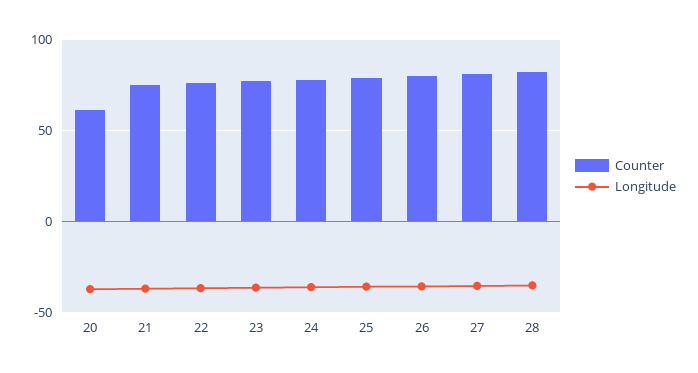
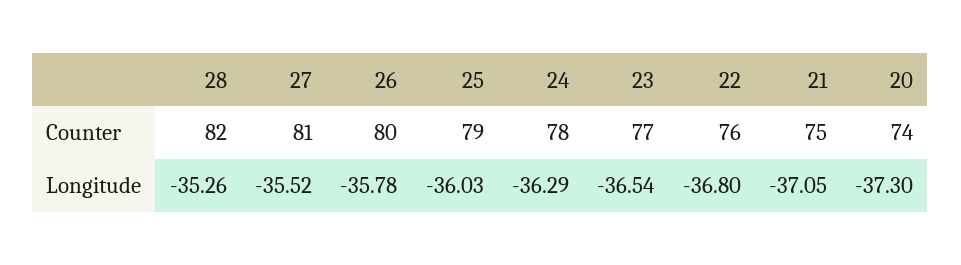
Counter, 20: 60 -> 74

